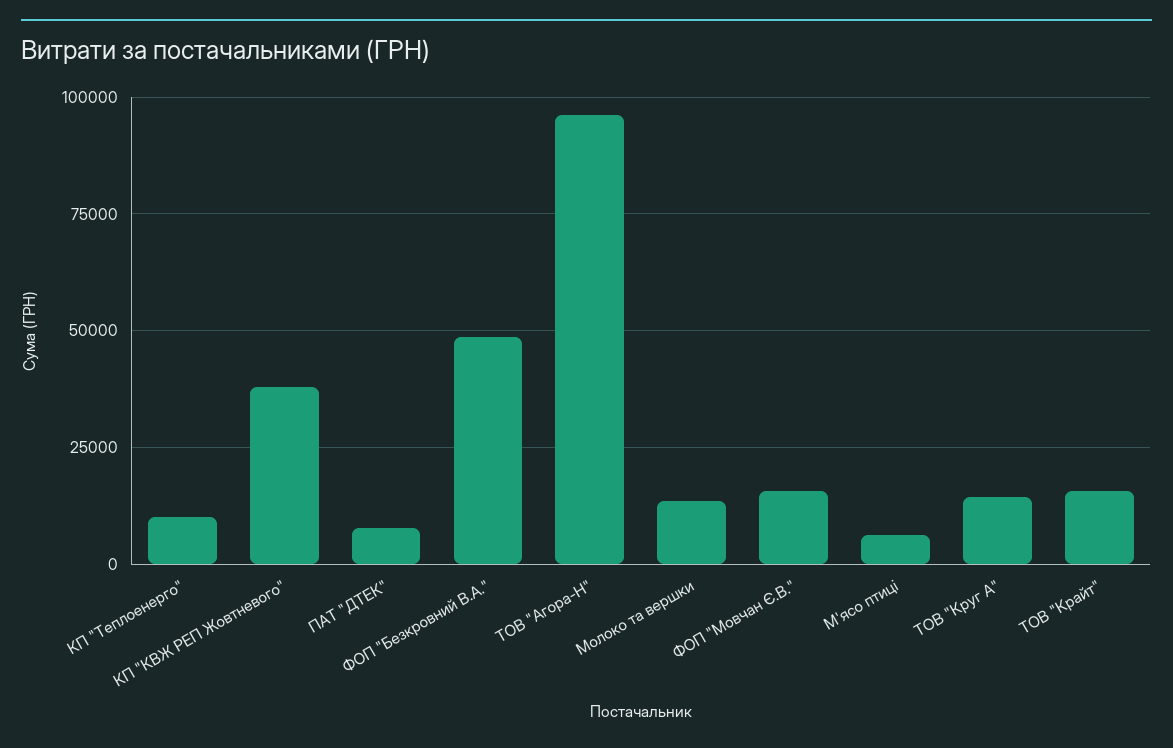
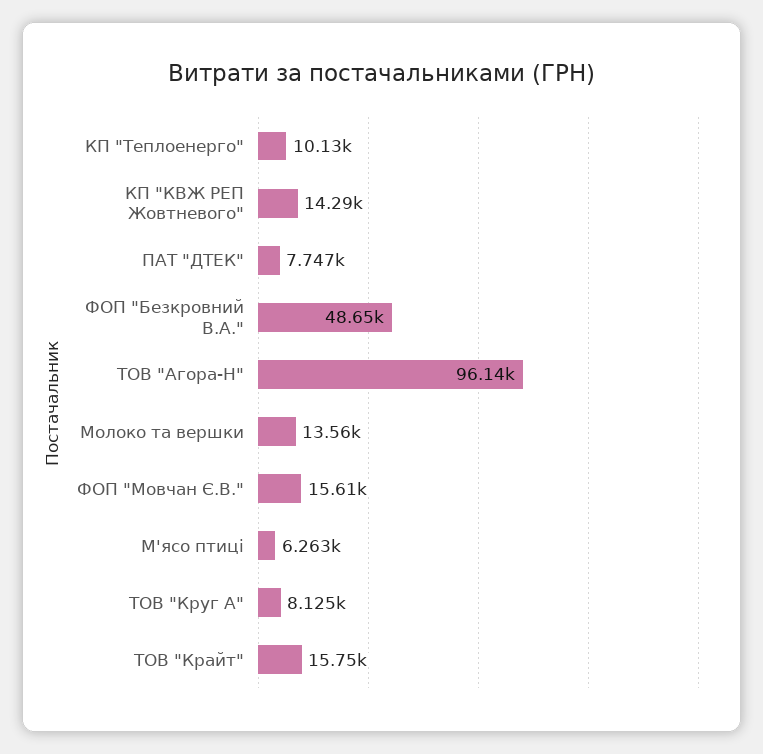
КП "КВЖ РЕП Жовтневого": 37500 -> 14290
ТОВ "Круг А": 15000 -> 8125

